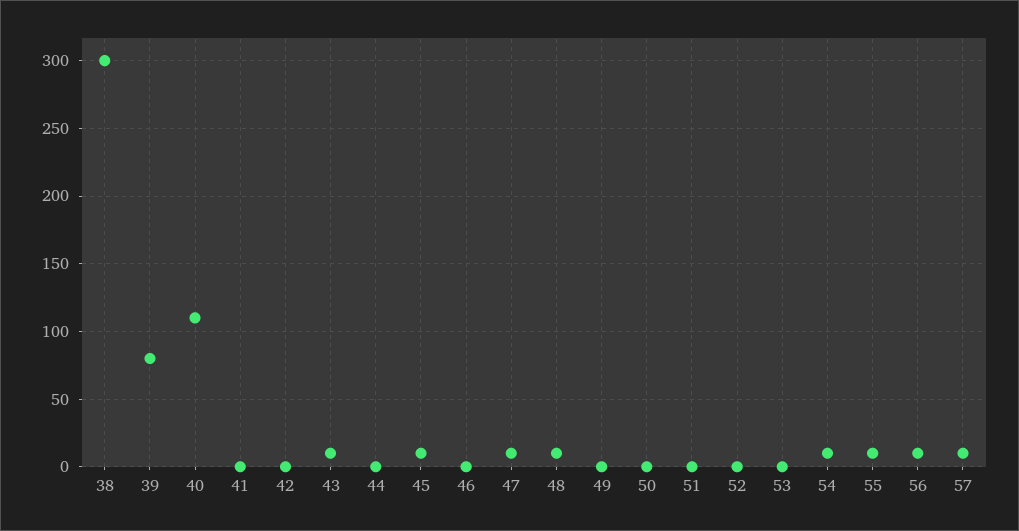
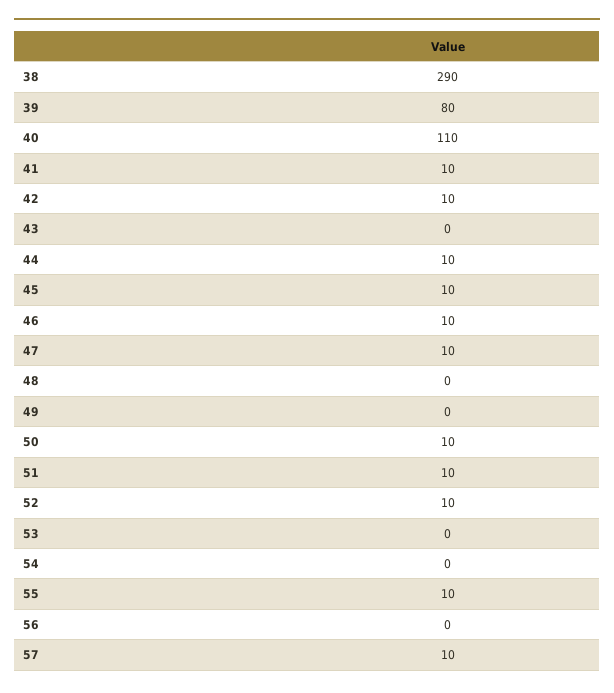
38: 300 -> 290
41: 0 -> 10
42: 0 -> 10
43: 10 -> 0
44: 0 -> 10
46: 0 -> 10
48: 10 -> 0
50: 0 -> 10
51: 0 -> 10
52: 0 -> 10
54: 10 -> 0
56: 10 -> 0

